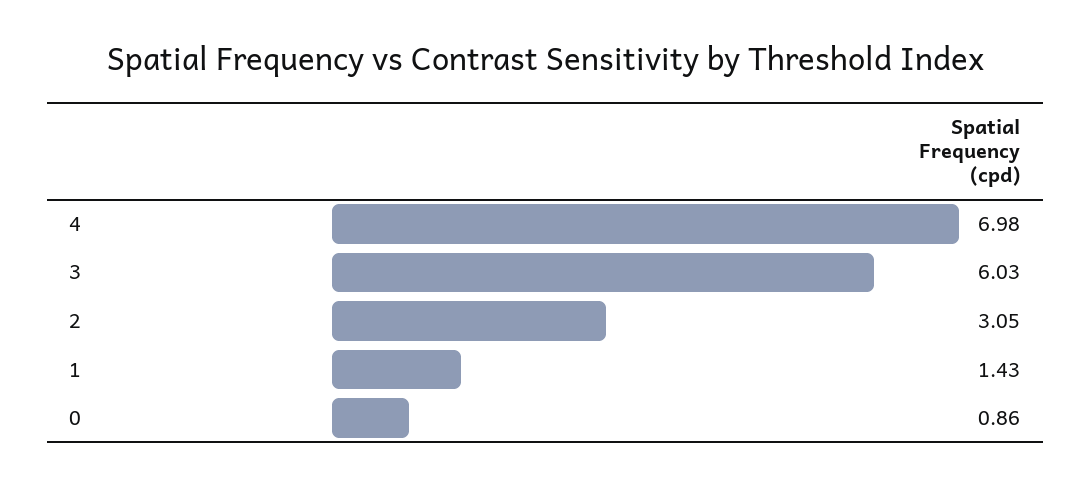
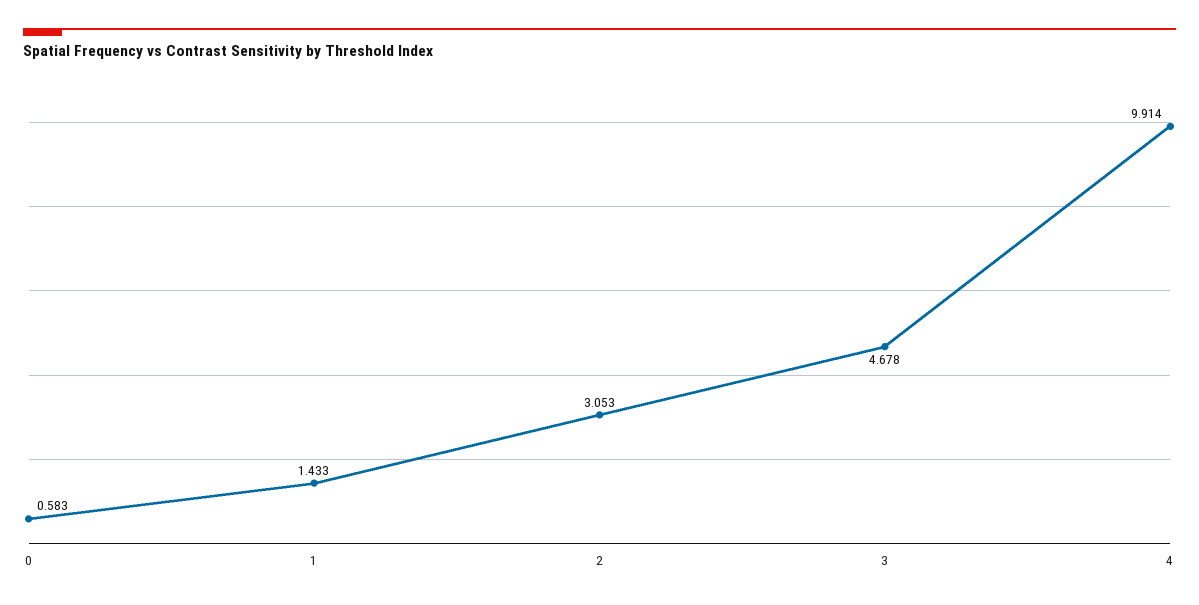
4: 6.98 -> 9.914
3: 6.03 -> 4.678
0: 0.86 -> 0.583

